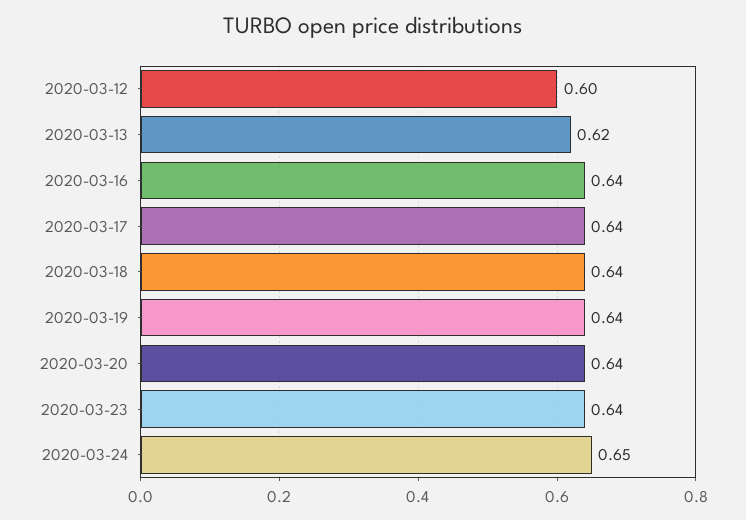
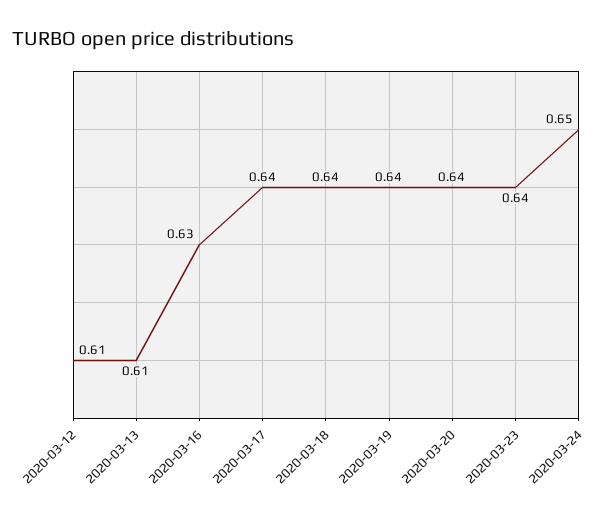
2020-03-12: 0.6 -> 0.61
2020-03-13: 0.62 -> 0.61
2020-03-16: 0.64 -> 0.63

